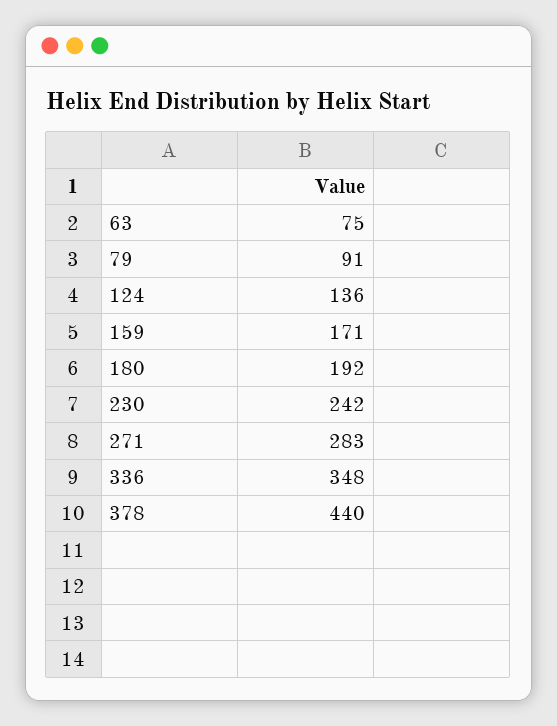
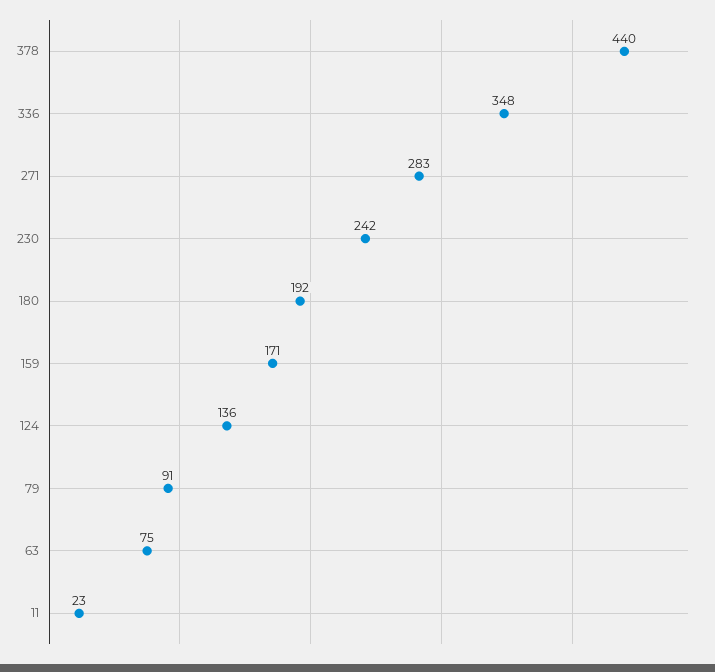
11: none -> 23

